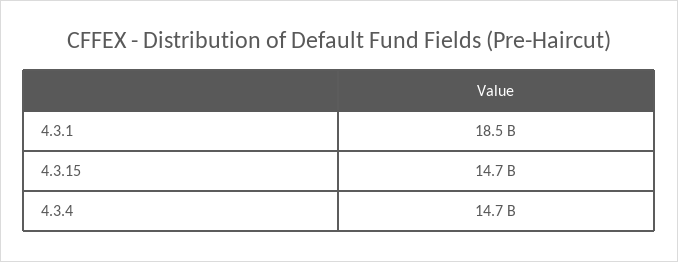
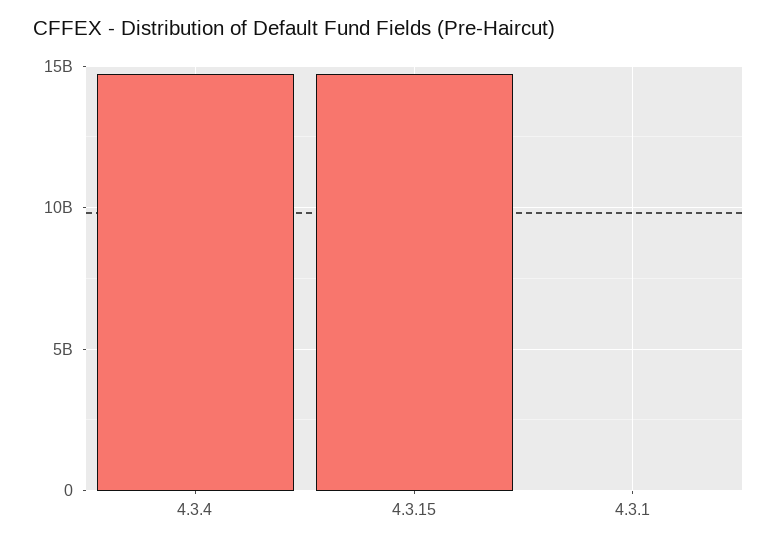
4.3.1: 18500000000 -> 0

